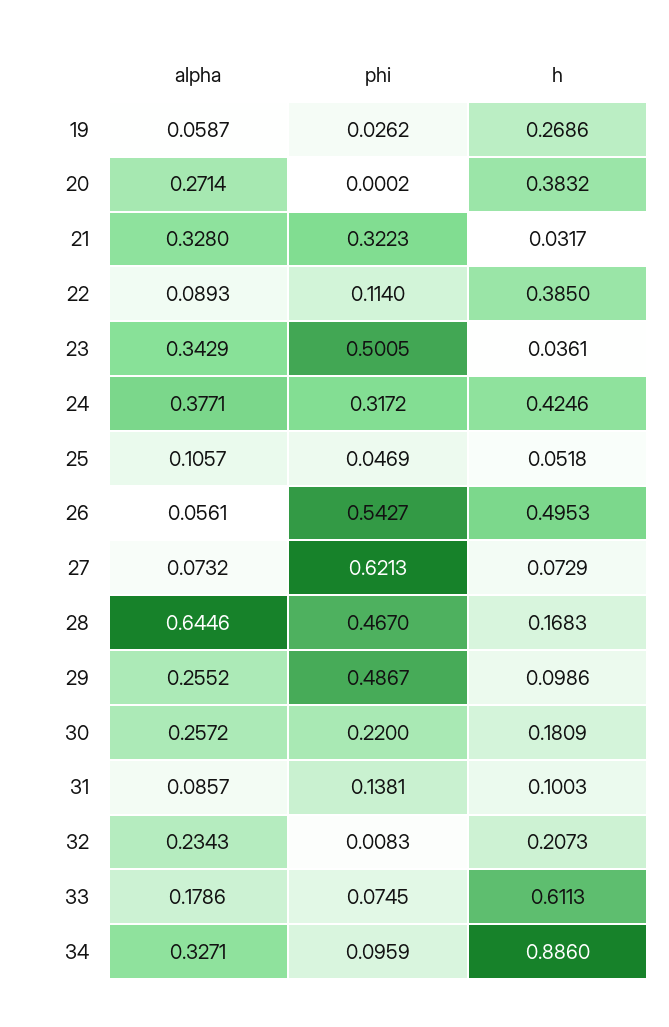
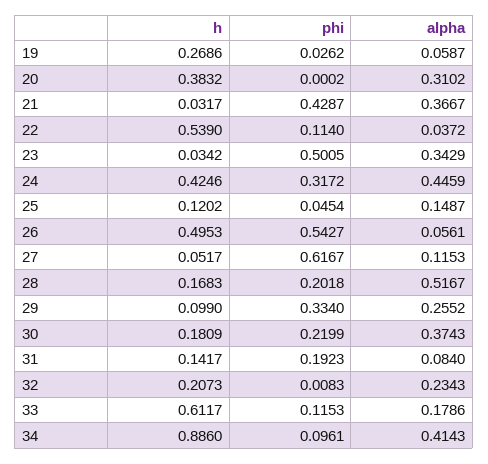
alpha, 20: 0.2714 -> 0.3102
alpha, 21: 0.328 -> 0.3667
phi, 21: 0.3223 -> 0.4287
alpha, 22: 0.0893 -> 0.0372
h, 22: 0.385 -> 0.539
h, 23: 0.0361 -> 0.0342
alpha, 24: 0.3771 -> 0.4459
alpha, 25: 0.1057 -> 0.1487
phi, 25: 0.0469 -> 0.0454
h, 25: 0.0518 -> 0.1202
alpha, 27: 0.0732 -> 0.1153
phi, 27: 0.6213 -> 0.6167
h, 27: 0.0729 -> 0.0517
alpha, 28: 0.6446 -> 0.5167
phi, 28: 0.467 -> 0.2018
phi, 29: 0.4867 -> 0.334
h, 29: 0.0986 -> 0.099
alpha, 30: 0.2572 -> 0.3743
phi, 30: 0.22 -> 0.2199
alpha, 31: 0.0857 -> 0.084
phi, 31: 0.1381 -> 0.1923
h, 31: 0.1003 -> 0.1417
phi, 33: 0.0745 -> 0.1153
h, 33: 0.6113 -> 0.6117
alpha, 34: 0.3271 -> 0.4143
phi, 34: 0.0959 -> 0.0961

